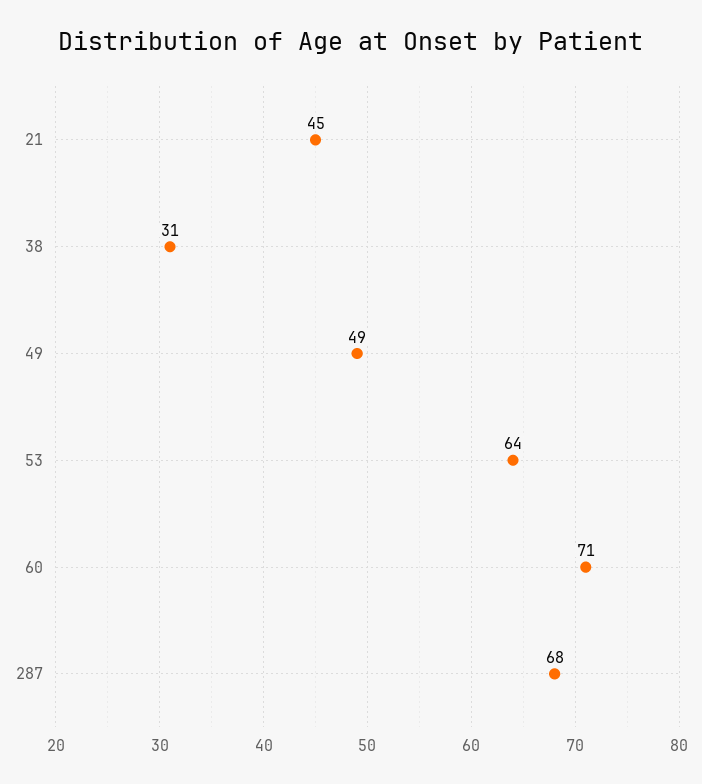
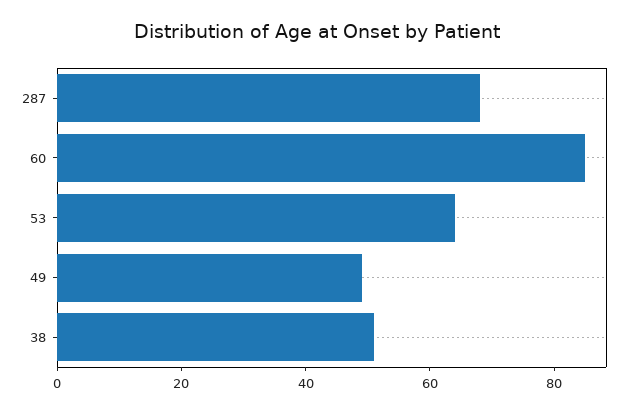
21: 45 -> none
38: 31 -> 50
60: 71 -> 85

